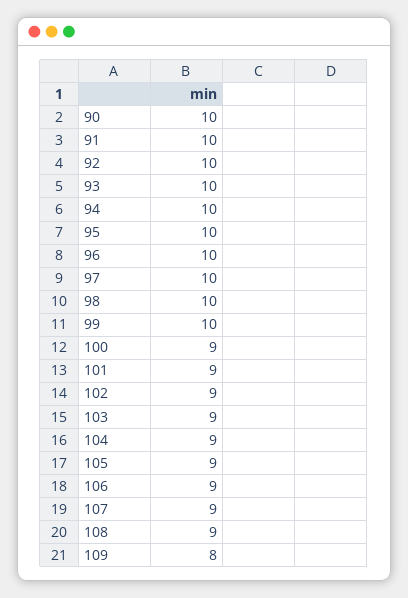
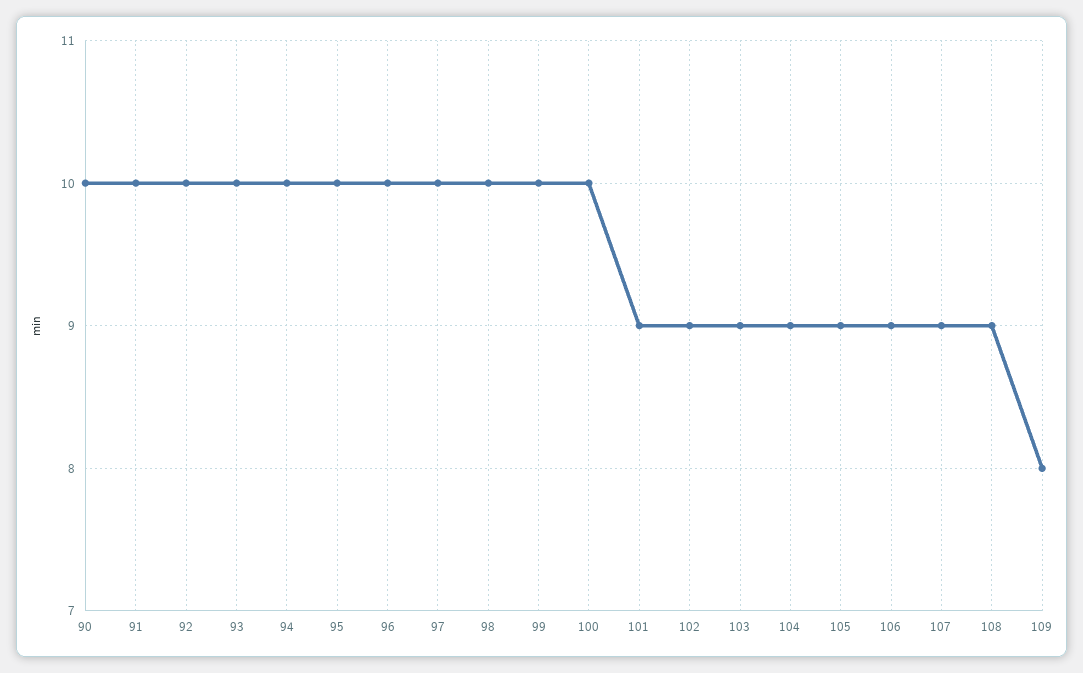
100: 9 -> 10

